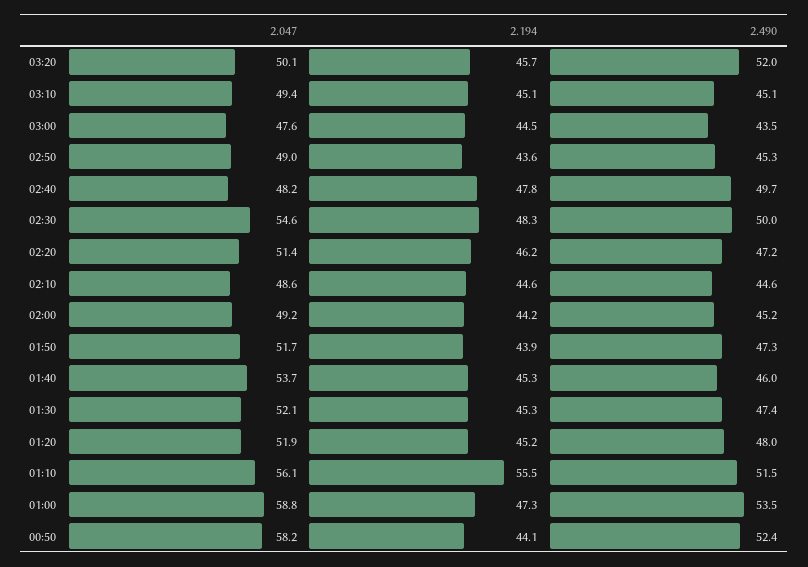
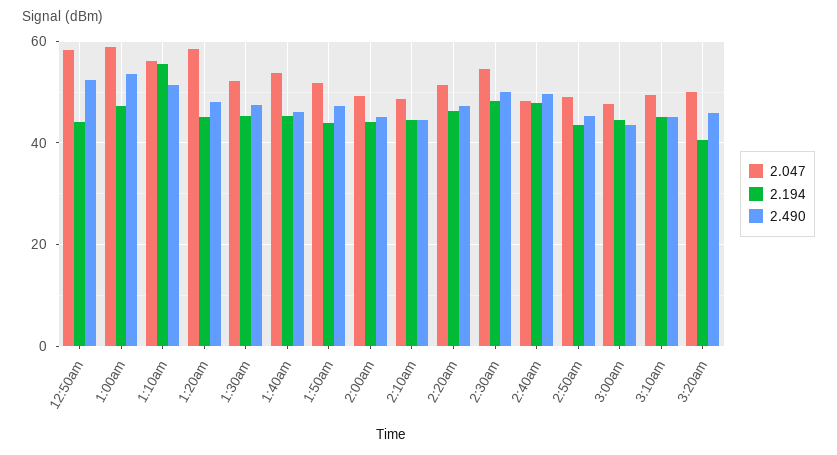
2.194, 03:20: 45.7 -> 40
2.490, 03:20: 52 -> 46
2.047, 01:20: 51.9 -> 58

